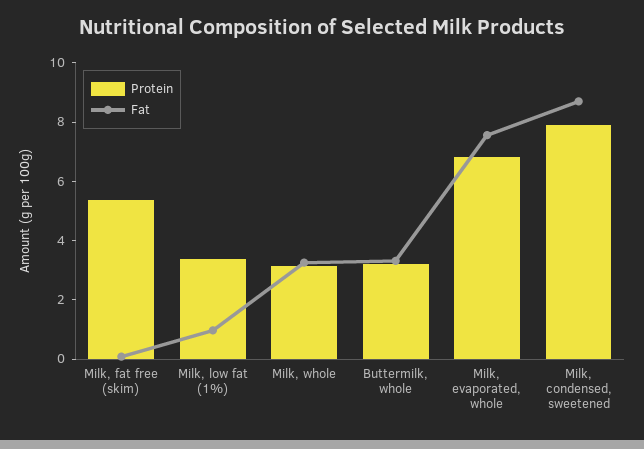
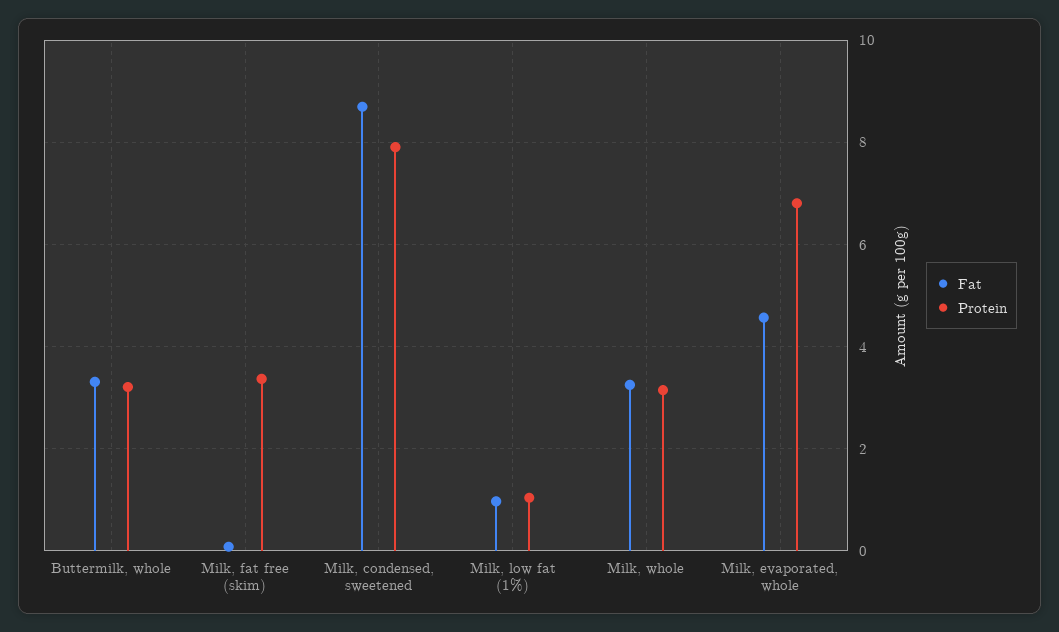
Protein, Milk, fat free (skim): 5.5 -> 3.4
Protein, Milk, low fat (1%): 3.5 -> 1
Fat, Milk, evaporated, whole: 7.5 -> 4.6

